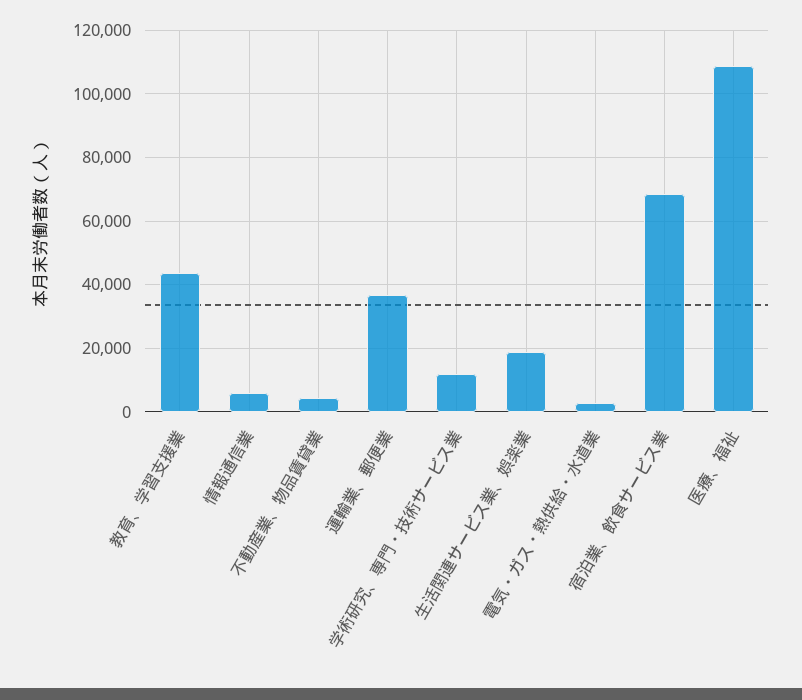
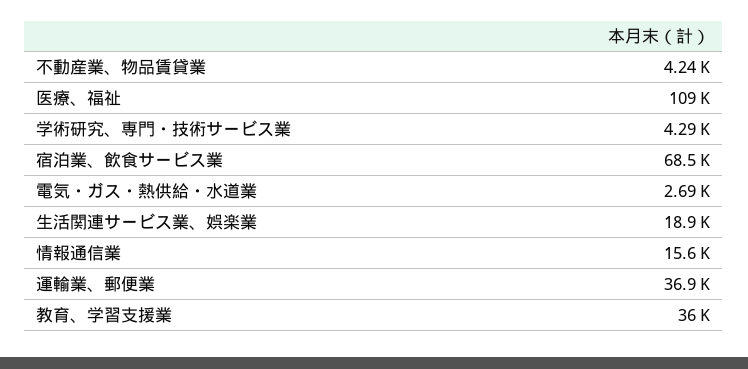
教育、学習支援業: 44000 -> 36000
情報通信業: 6000 -> 15600
学術研究、専門・技術サービス業: 12000 -> 4290

